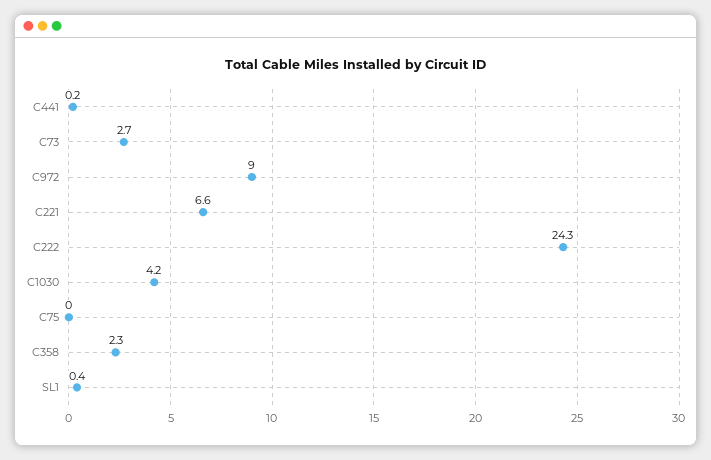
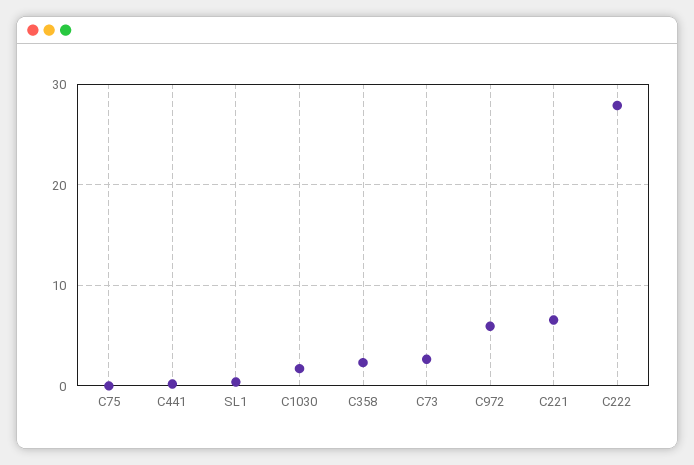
C972: 9 -> 6
C222: 24.3 -> 28
C1030: 4.2 -> 2

